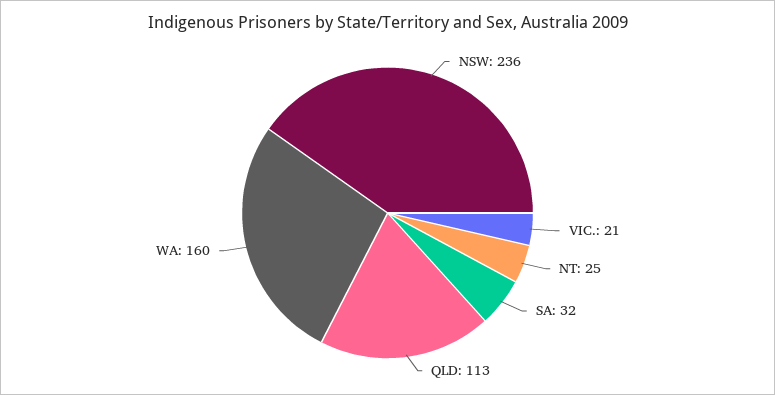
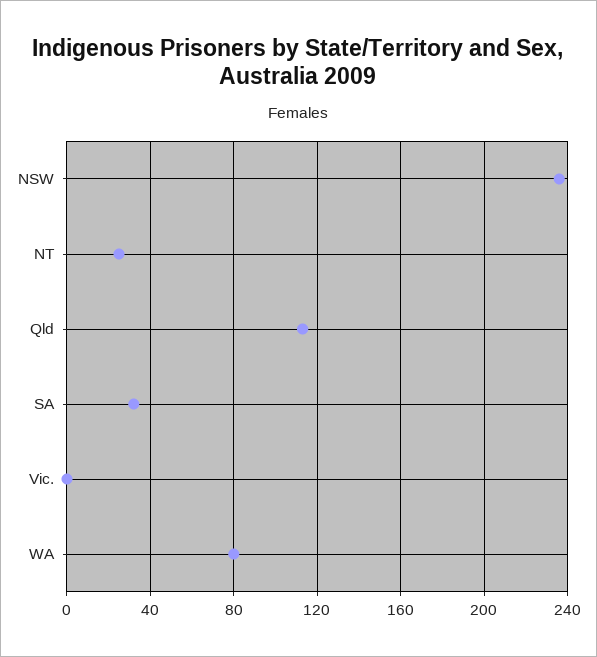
VIC.: 21 -> 0
WA: 160 -> 80

